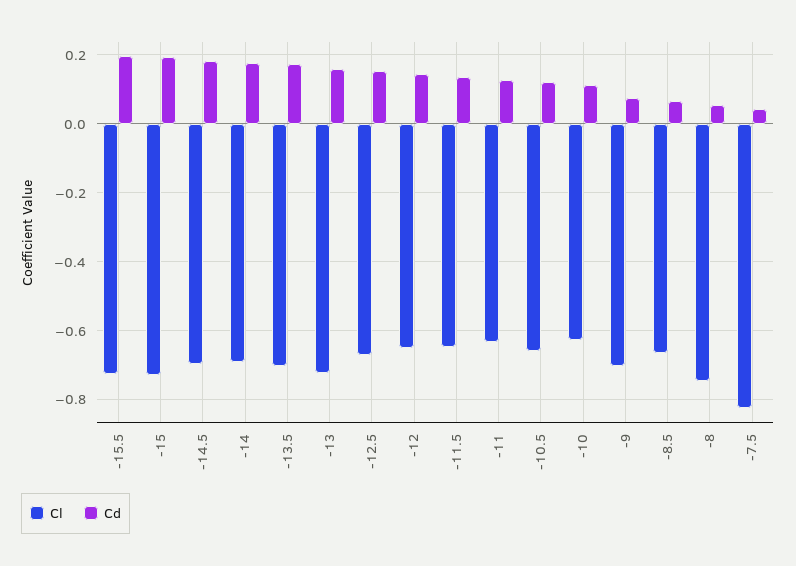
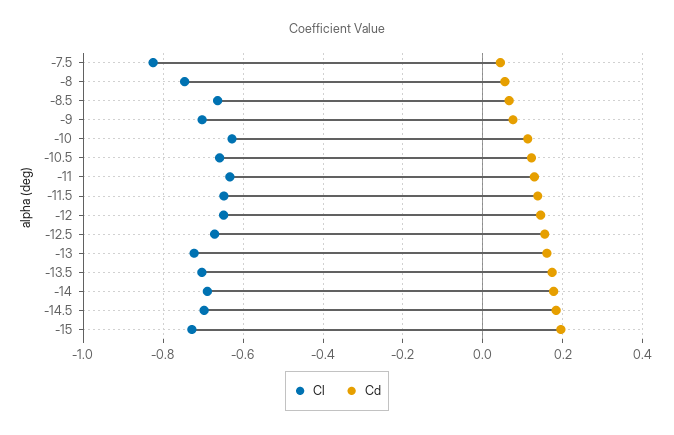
Cl, -15.5: -0.72 -> none
Cd, -15.5: 0.2 -> none

